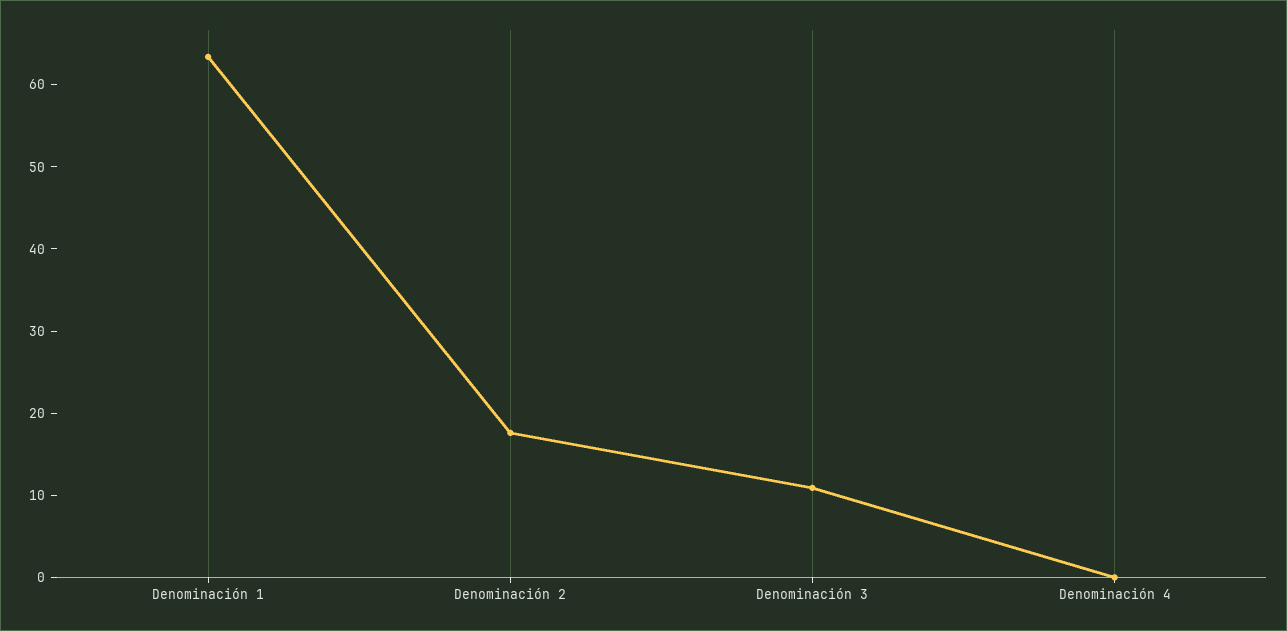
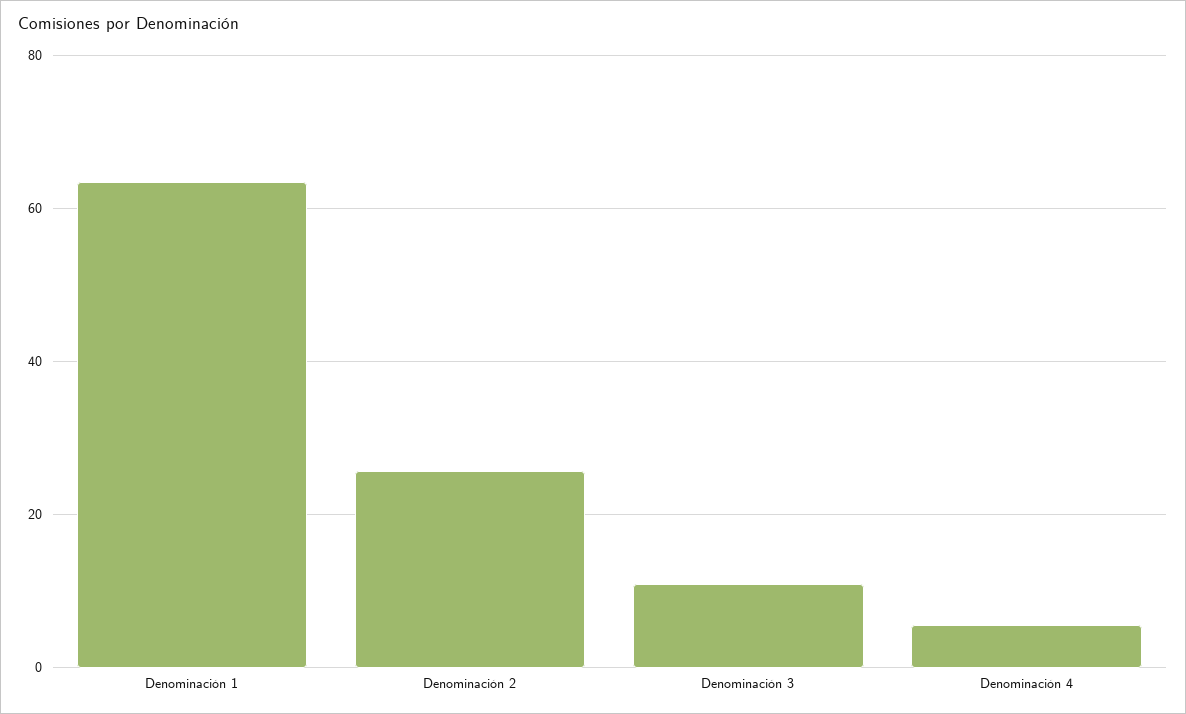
Denominación 2: 18 -> 26
Denominación 4: 0 -> 6

